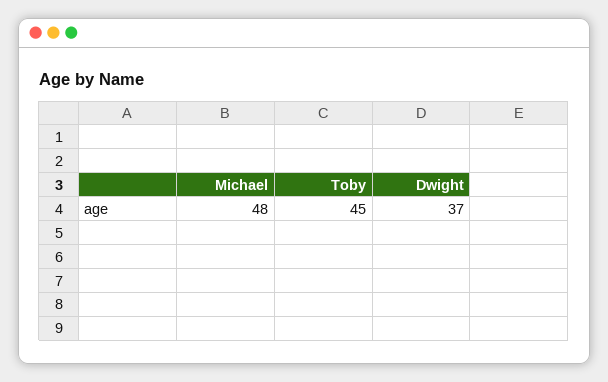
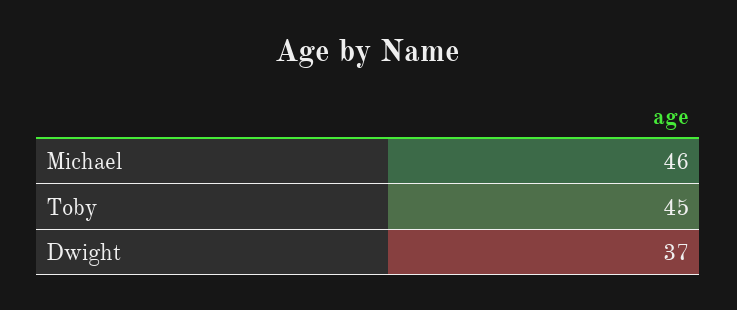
Michael: 48 -> 46

